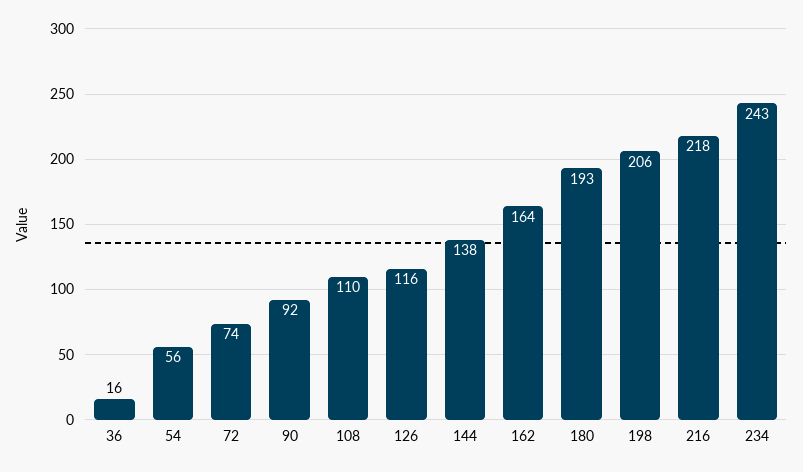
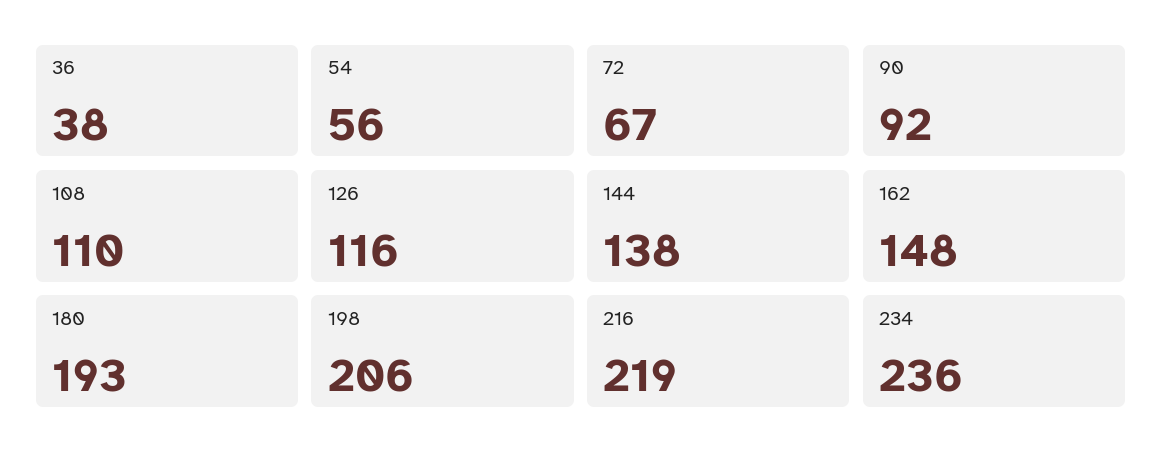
36: 16 -> 38
72: 74 -> 67
162: 164 -> 148
216: 218 -> 219
234: 243 -> 236

